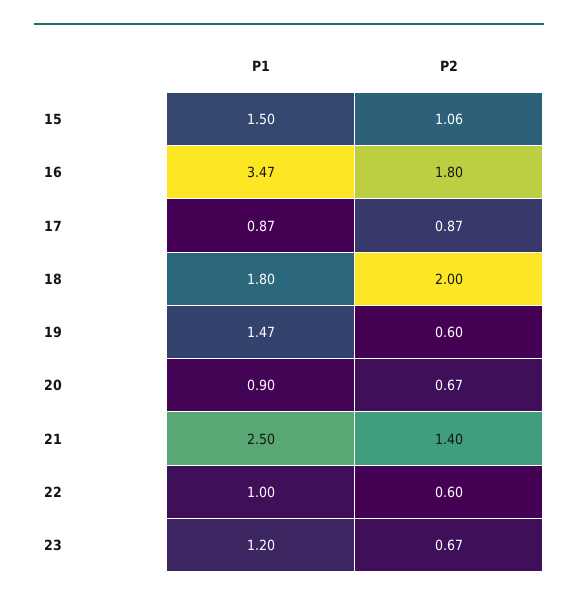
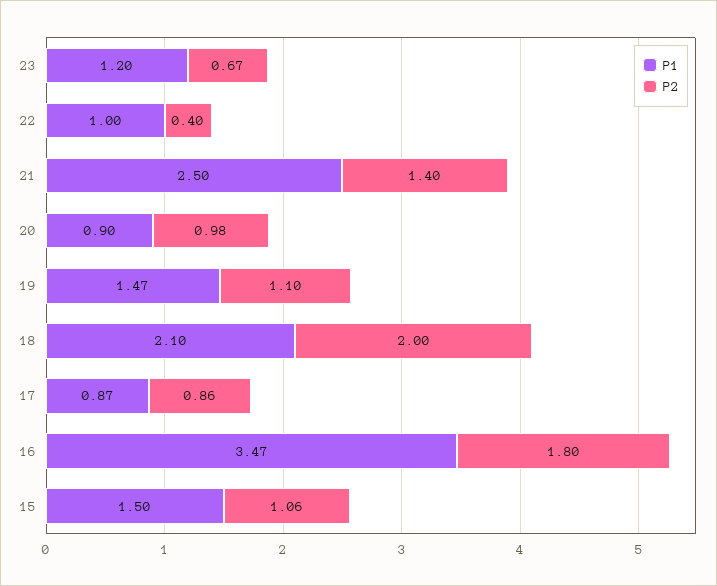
P2, 17: 0.87 -> 0.86
P1, 18: 1.8 -> 2.1
P2, 19: 0.6 -> 1.1
P2, 20: 0.67 -> 0.98
P2, 22: 0.6 -> 0.4

